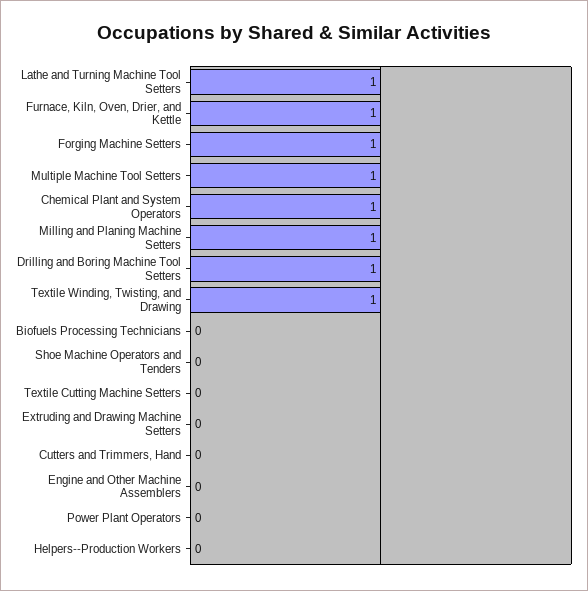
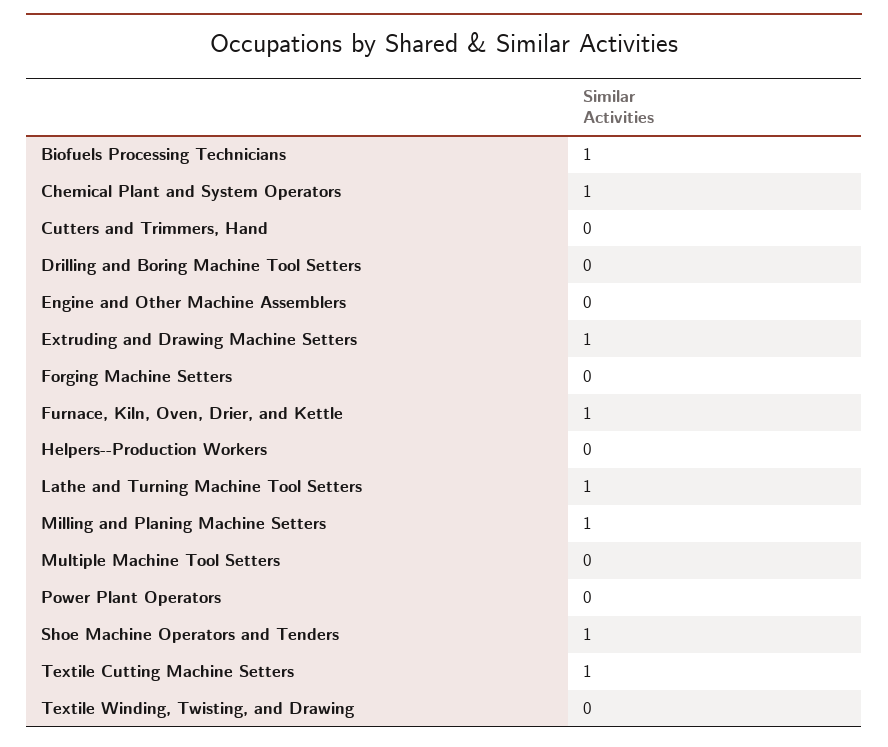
Forging Machine Setters: 1 -> 0
Multiple Machine Tool Setters: 1 -> 0
Drilling and Boring Machine Tool Setters: 1 -> 0
Textile Winding, Twisting, and Drawing: 1 -> 0
Biofuels Processing Technicians: 0 -> 1
Shoe Machine Operators and Tenders: 0 -> 1
Textile Cutting Machine Setters: 0 -> 1
Extruding and Drawing Machine Setters: 0 -> 1

